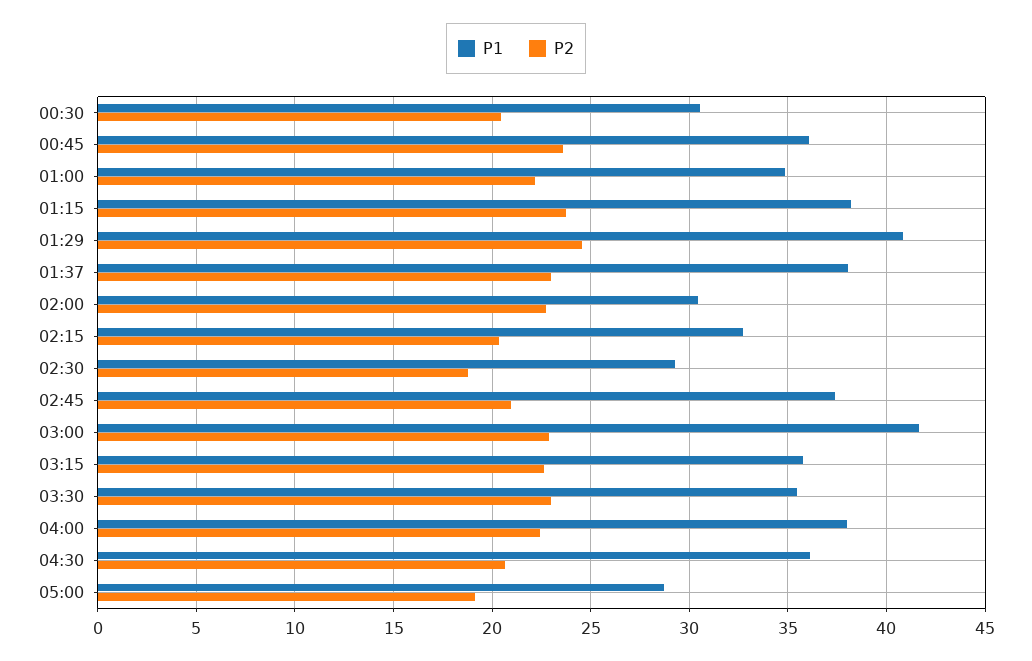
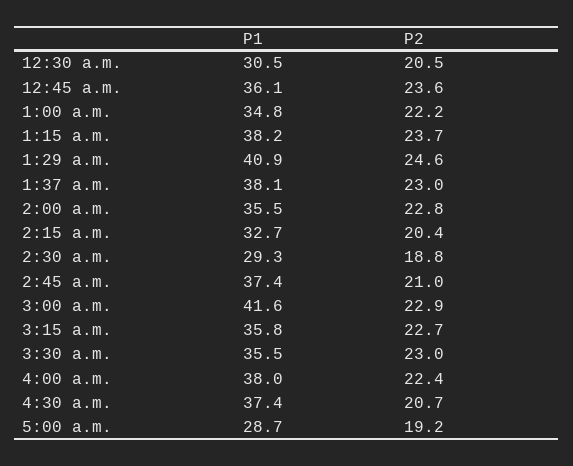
P1, 02:00: 30.5 -> 35.5
P1, 04:30: 36 -> 37.4

